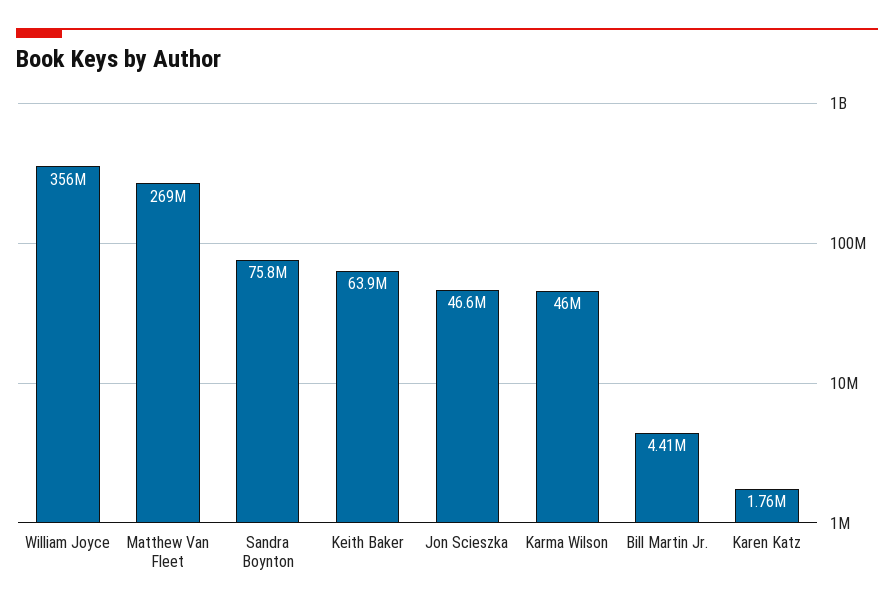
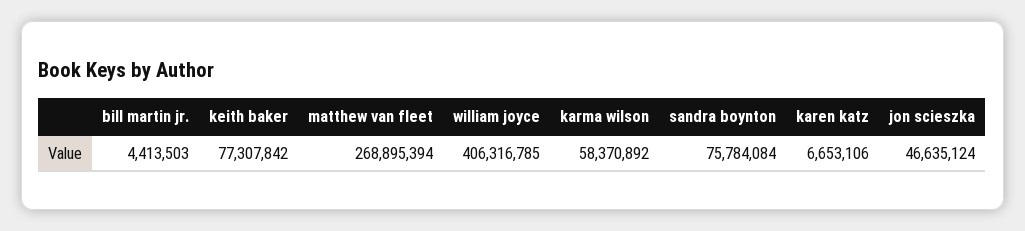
William Joyce: 356000000 -> 406316785
Keith Baker: 63900000 -> 77307842
Karma Wilson: 46000000 -> 58370892
Karen Katz: 1760000 -> 6653106

